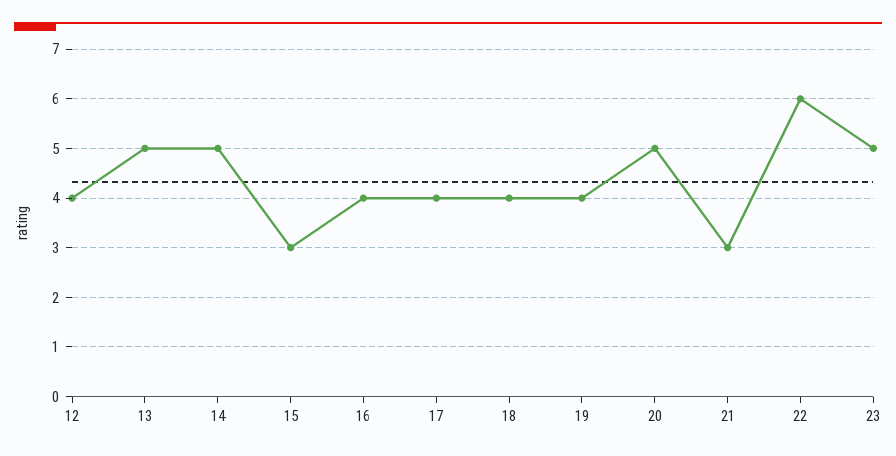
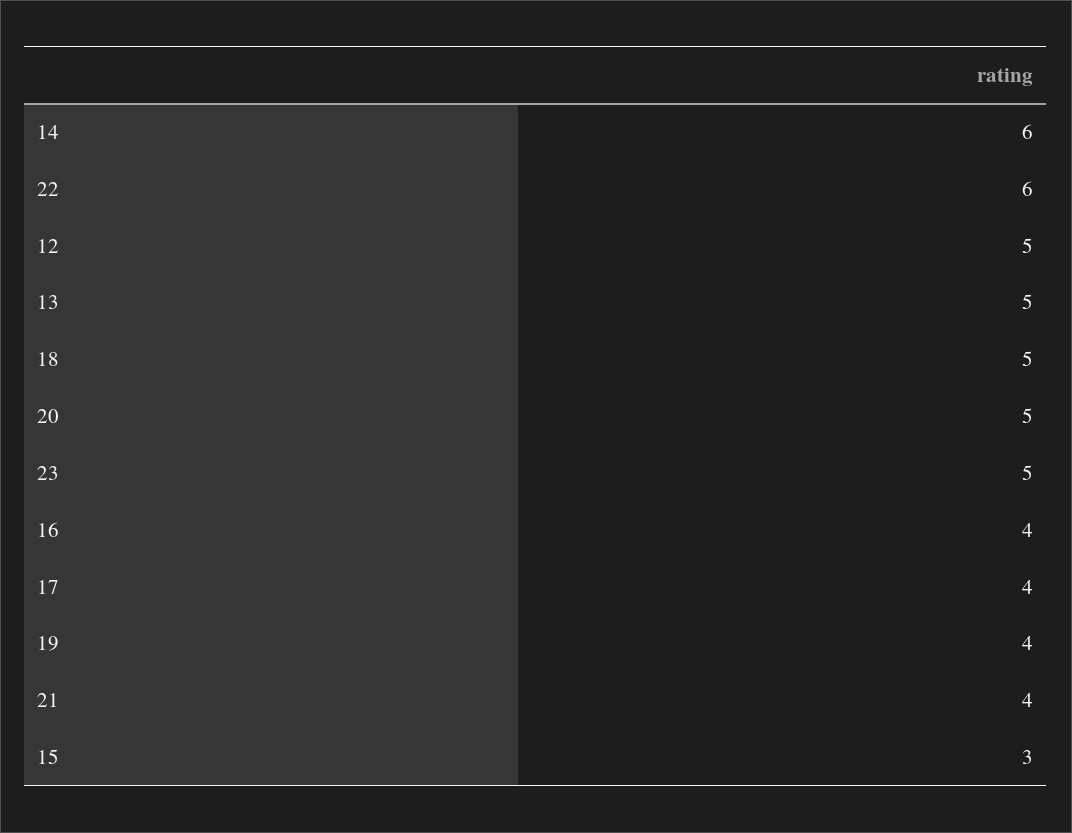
12: 4 -> 5
14: 5 -> 6
18: 4 -> 5
21: 3 -> 4

